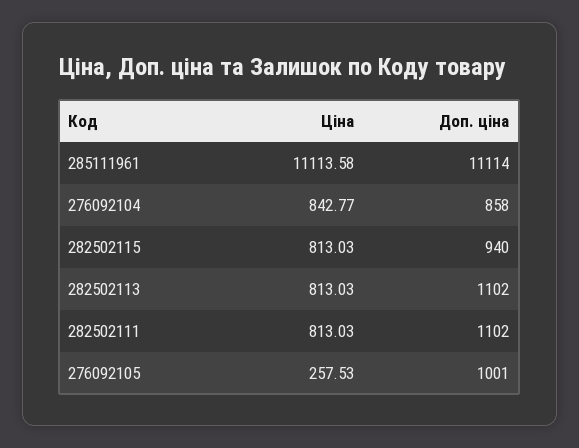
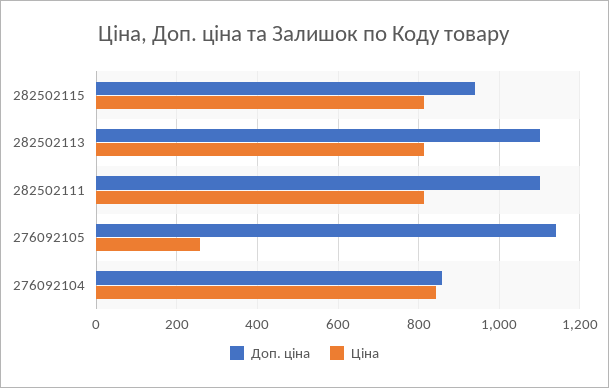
Ціна, 285111961: 11113.58 -> none
Доп. ціна, 285111961: 11114 -> none
Доп. ціна, 276092105: 1001 -> 1140

